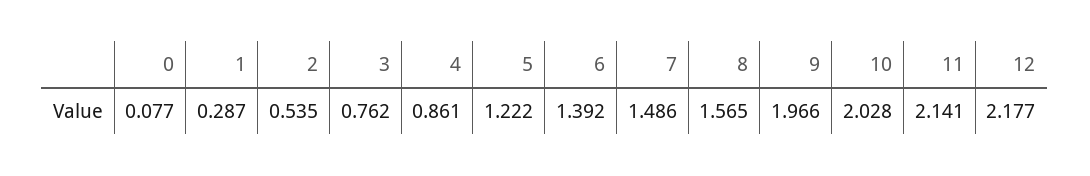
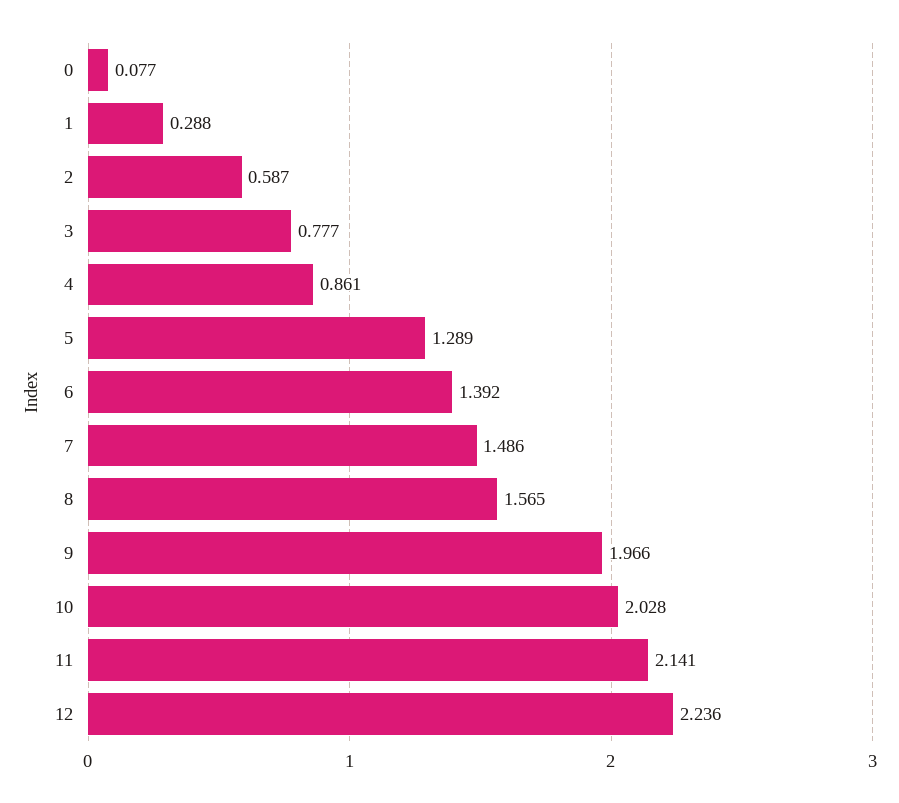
1: 0.287 -> 0.288
2: 0.535 -> 0.587
3: 0.762 -> 0.777
5: 1.222 -> 1.289
12: 2.177 -> 2.236

